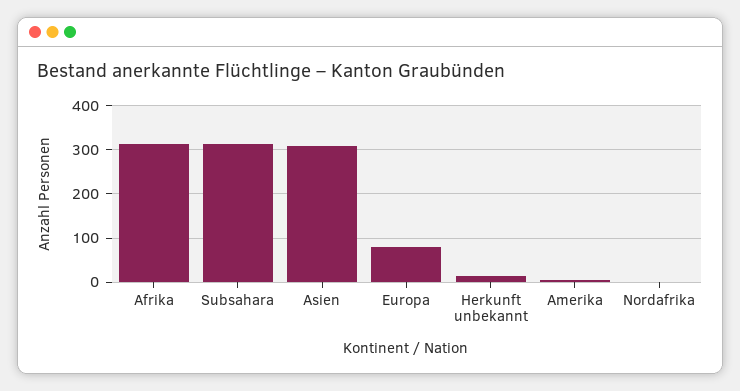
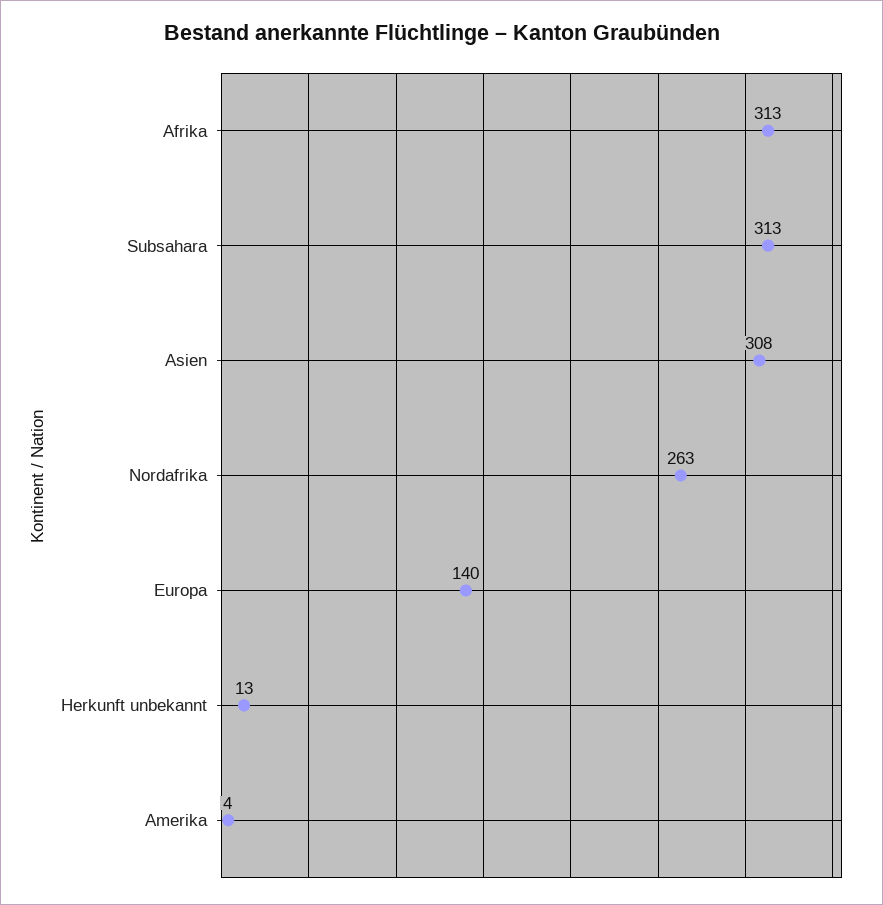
Europa: 80 -> 140
Nordafrika: 0 -> 263

